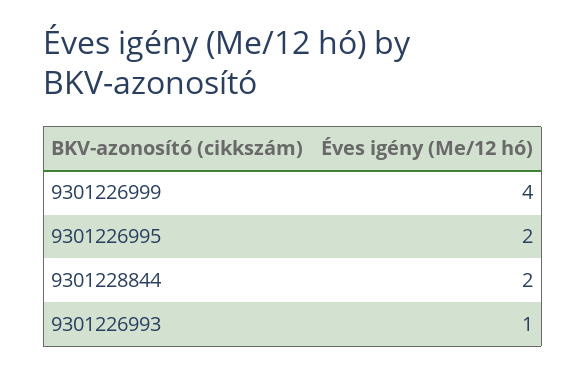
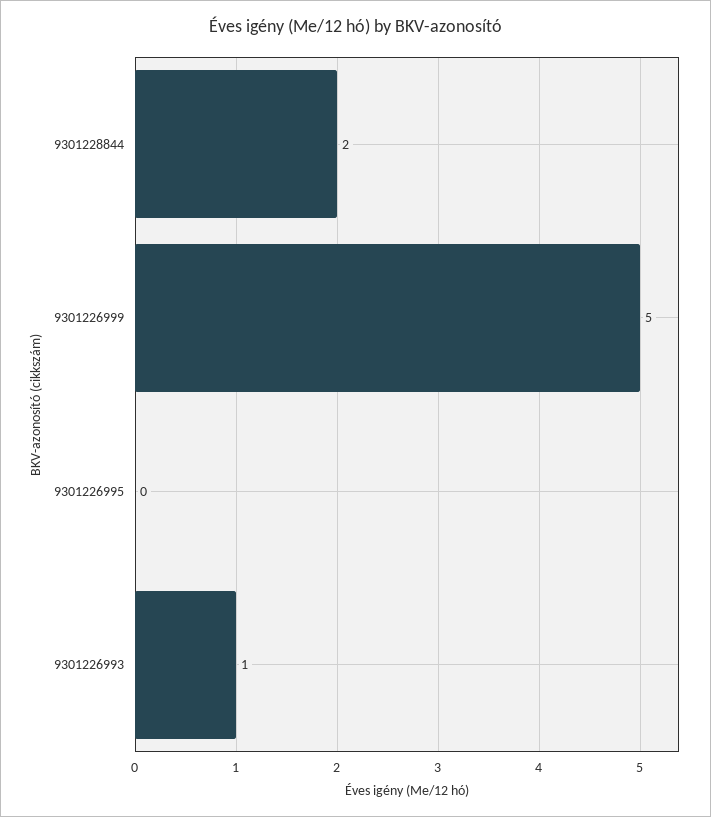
9301226999: 4 -> 5
9301226995: 2 -> 0

